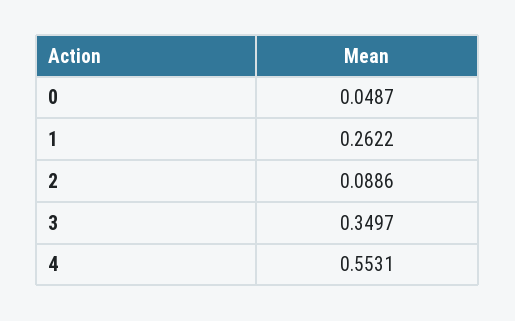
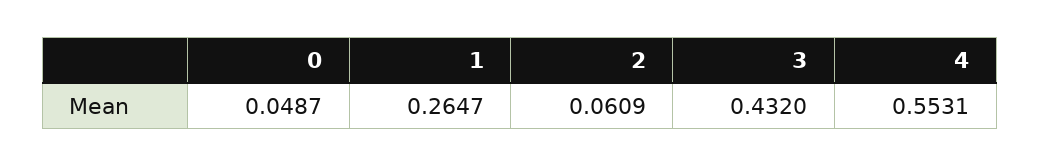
1: 0.2622 -> 0.2647
2: 0.0886 -> 0.0609
3: 0.3497 -> 0.432

